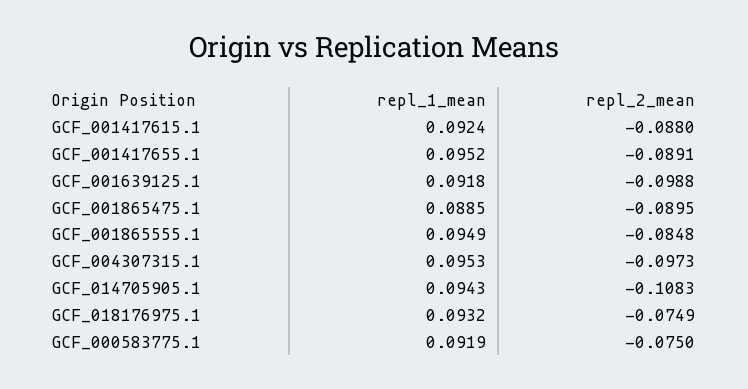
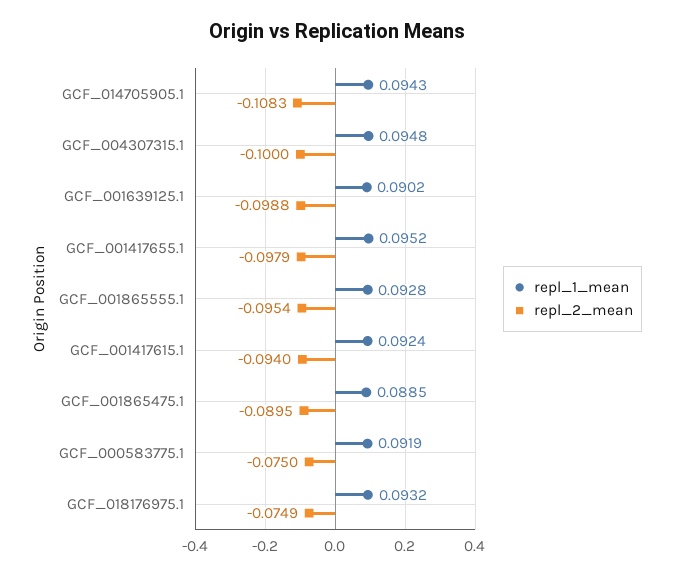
repl_2_mean, GCF_001417615.1: -0.088 -> -0.094
repl_2_mean, GCF_001417655.1: -0.0891 -> -0.0979
repl_1_mean, GCF_001639125.1: 0.0918 -> 0.0902
repl_1_mean, GCF_001865555.1: 0.0949 -> 0.0928
repl_2_mean, GCF_001865555.1: -0.0848 -> -0.0954
repl_1_mean, GCF_004307315.1: 0.0953 -> 0.0948
repl_2_mean, GCF_004307315.1: -0.0973 -> -0.1

